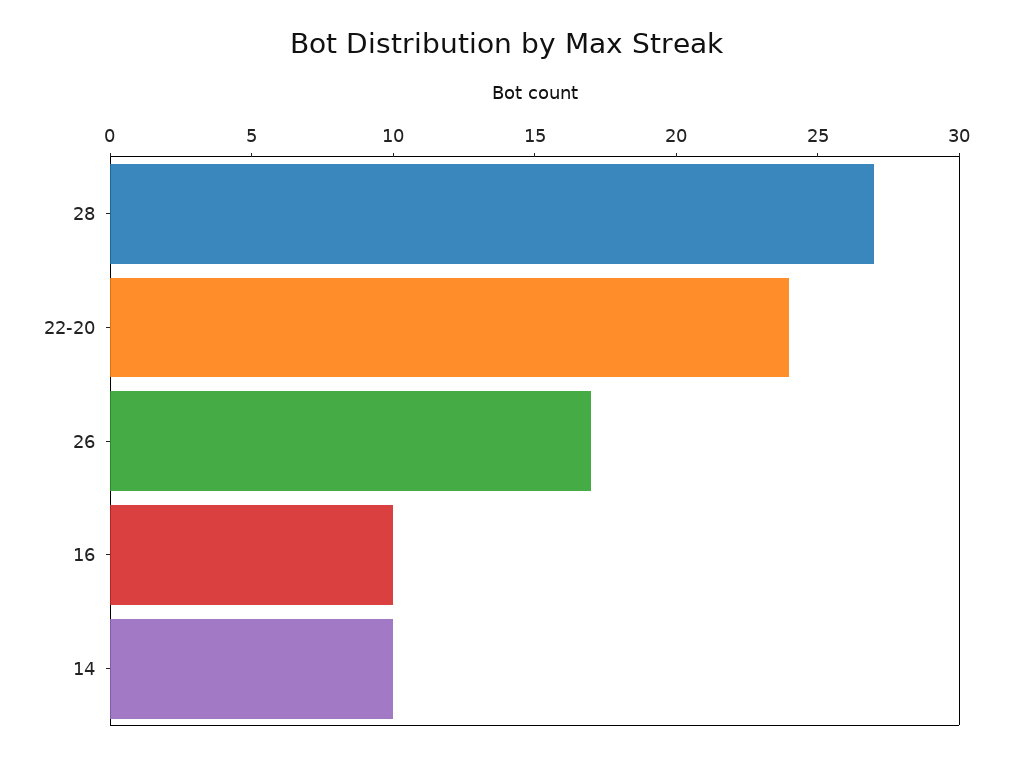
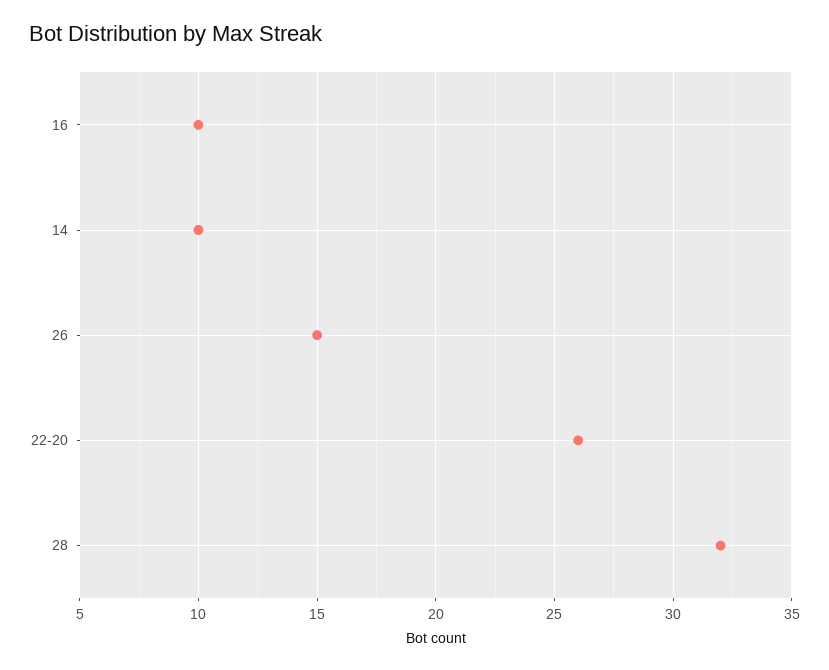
28: 27 -> 32
22-20: 24 -> 26
26: 17 -> 15

